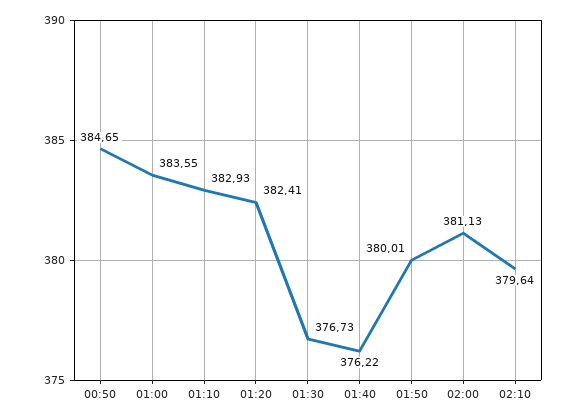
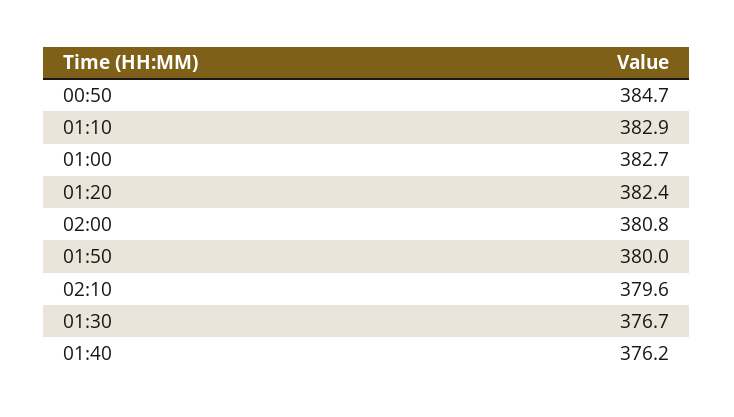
01:00: 383.55 -> 382.7
02:00: 381.13 -> 380.8

